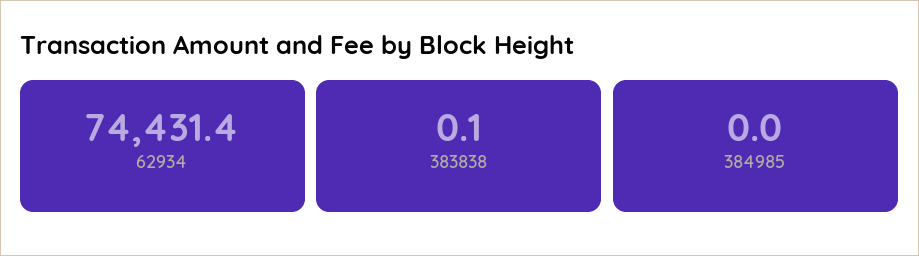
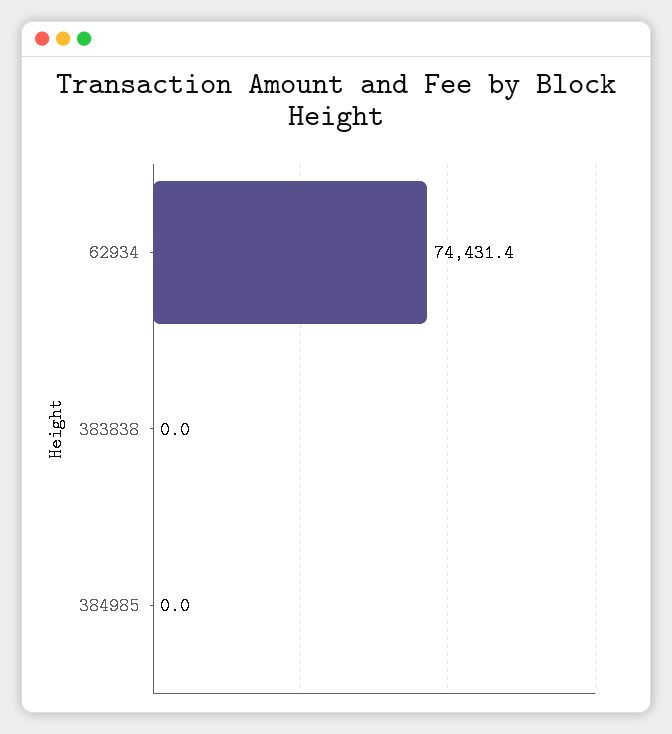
383838: 0.1 -> 0

